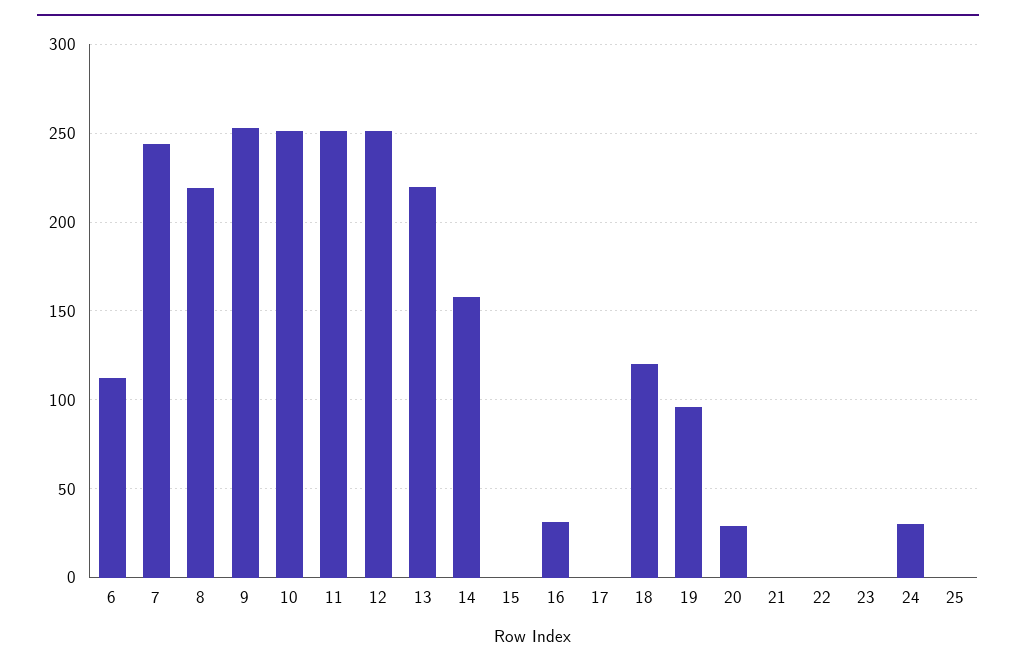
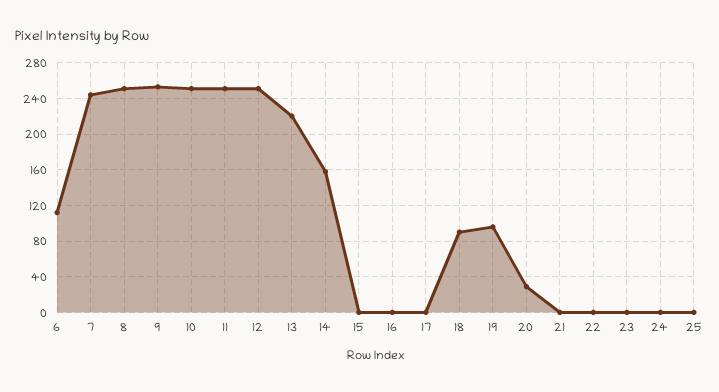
8: 220 -> 250
16: 30 -> 0
18: 120 -> 90
24: 30 -> 0

